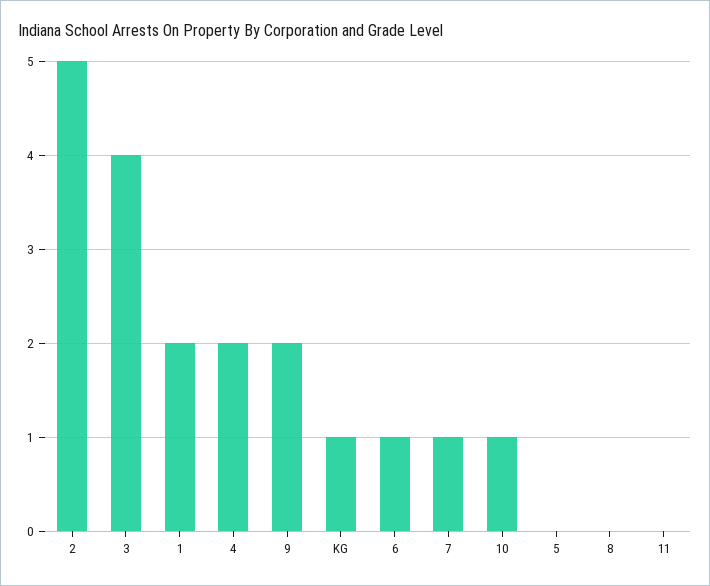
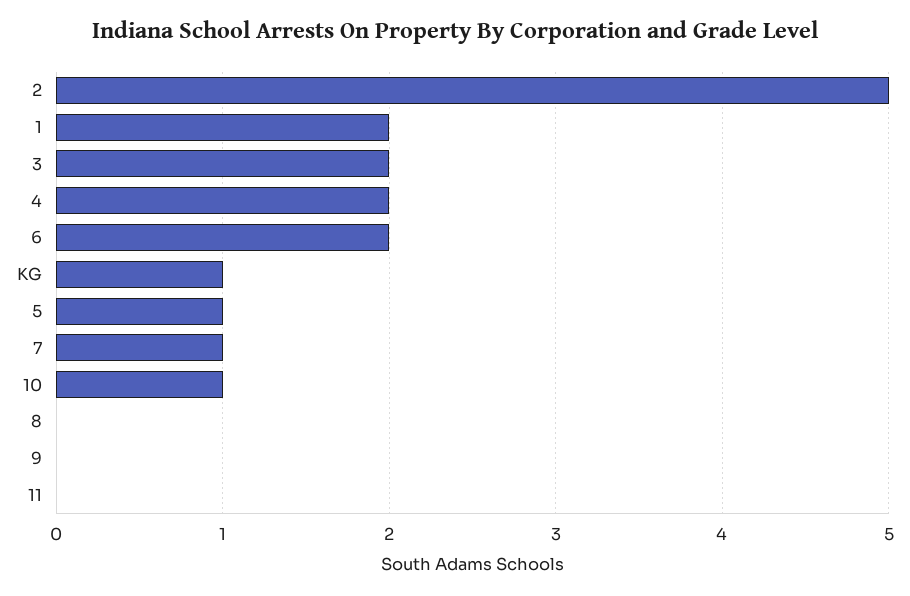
3: 4 -> 2
9: 2 -> 0
6: 1 -> 2
5: 0 -> 1

